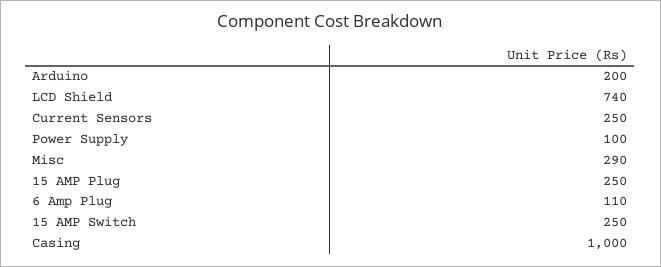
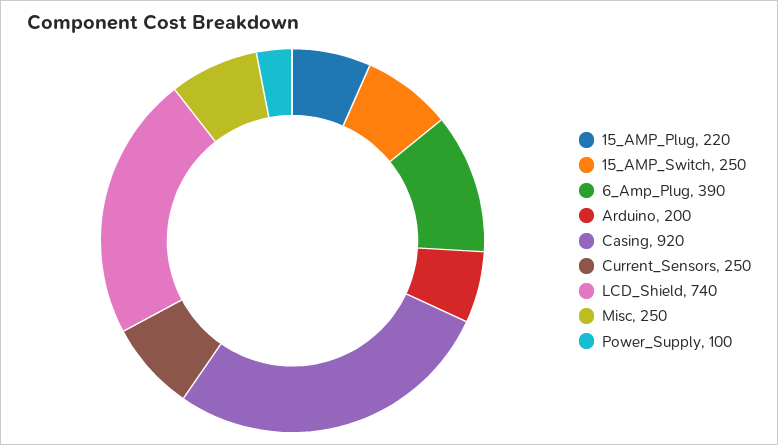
Misc: 290 -> 250
15 AMP Plug: 250 -> 220
6 Amp Plug: 110 -> 390
Casing: 1000 -> 920

